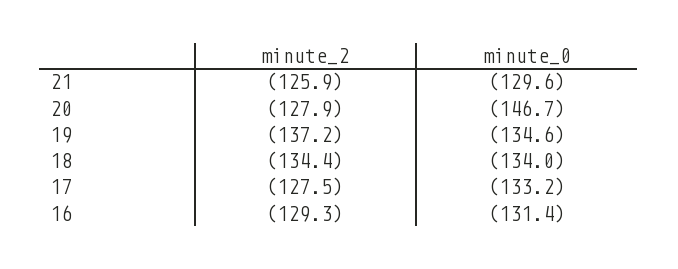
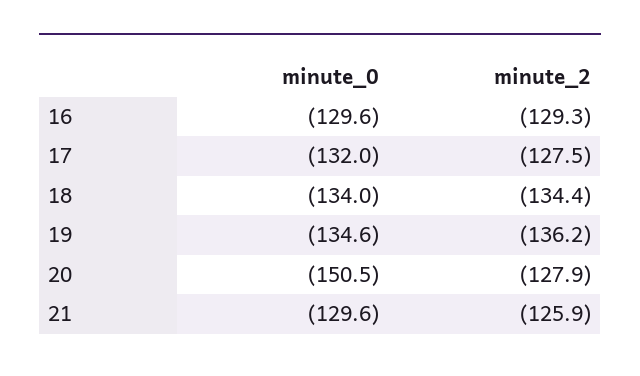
minute_0, 20: -146.7 -> -150.5
minute_2, 19: -137.2 -> -136.2
minute_0, 17: -133.2 -> -132
minute_0, 16: -131.4 -> -129.6

